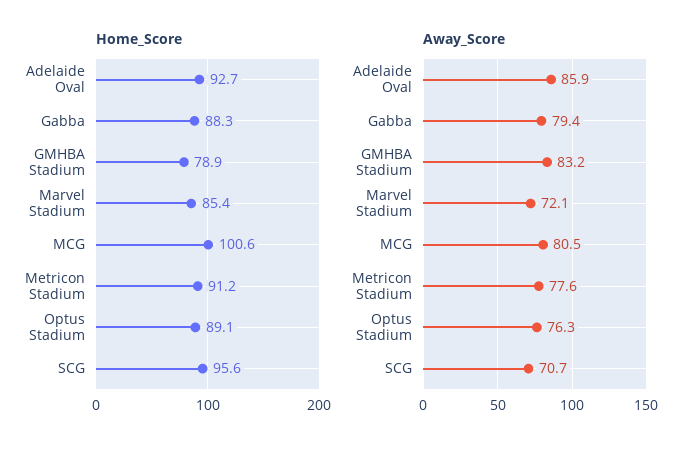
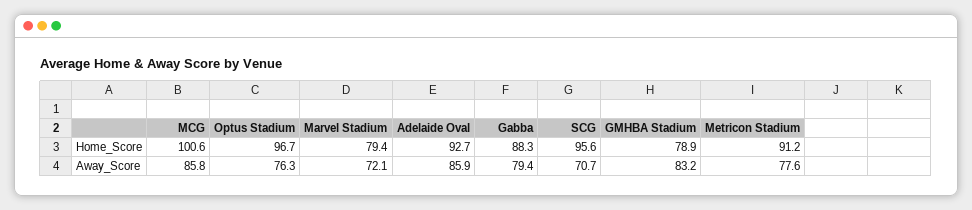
Home_Score, Marvel Stadium: 85.4 -> 79.4
Home_Score, Optus Stadium: 89.1 -> 96.7
Away_Score, MCG: 80.5 -> 85.8

